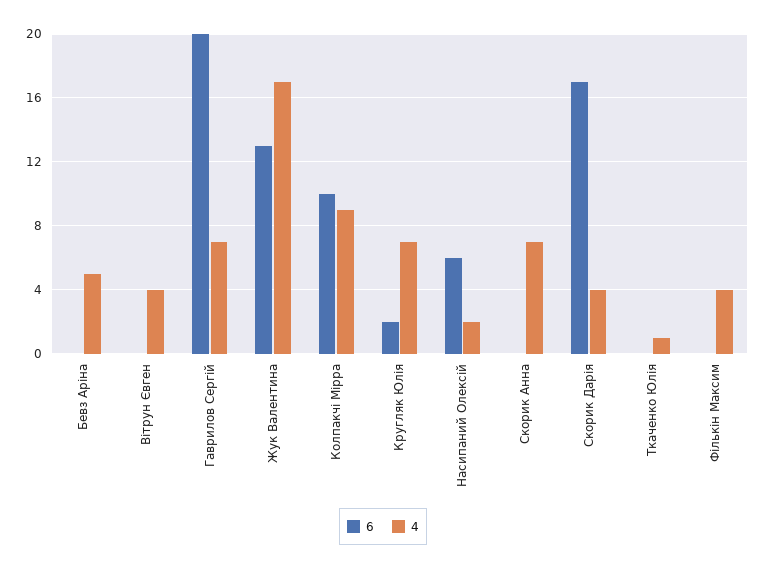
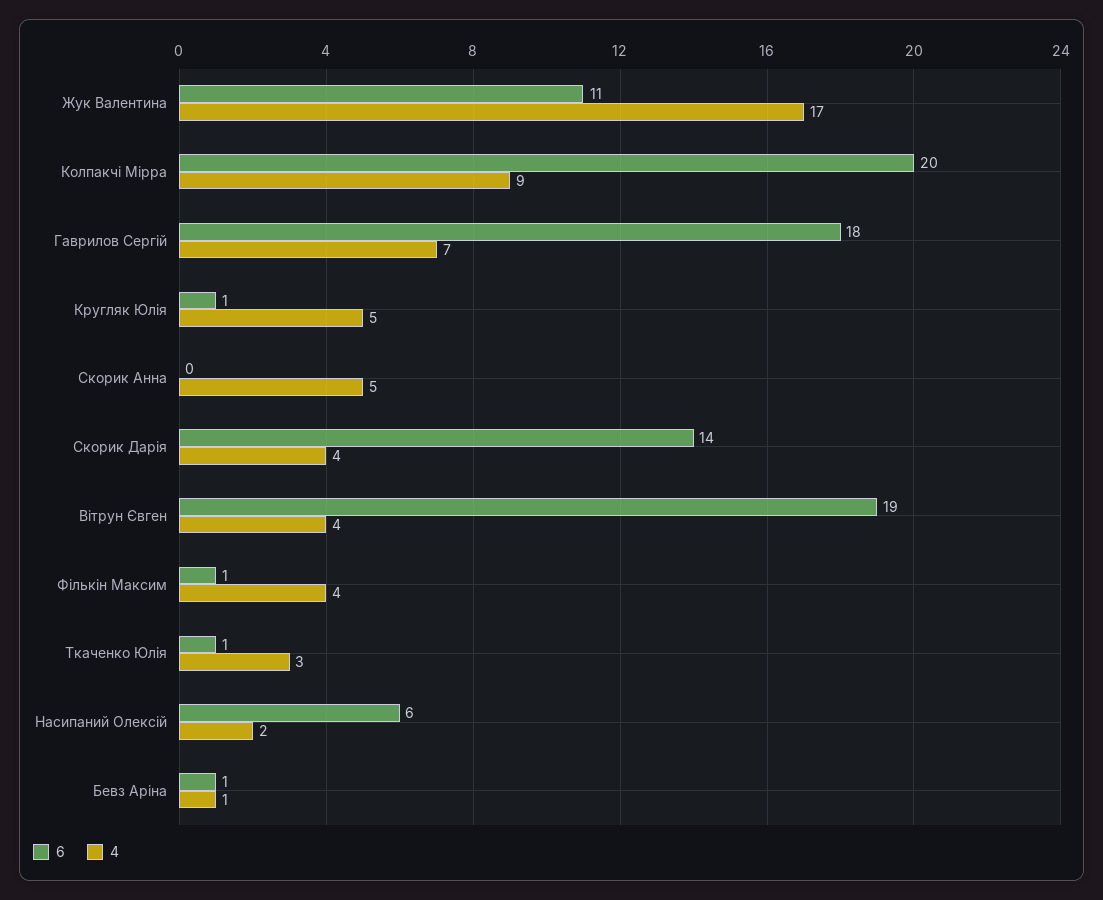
6, Бевз Аріна: 0 -> 1
4, Бевз Аріна: 5 -> 1
6, Вітрун Євген: 0 -> 19
6, Гаврилов Сергій: 20 -> 18
6, Жук Валентина: 13 -> 11
6, Колпакчі Мірра: 10 -> 20
6, Кругляк Юлія: 2 -> 1
4, Кругляк Юлія: 7 -> 5
4, Скорик Анна: 7 -> 5
6, Скорик Дарія: 17 -> 14
6, Ткаченко Юлія: 0 -> 1
4, Ткаченко Юлія: 1 -> 3
6, Фількін Максим: 0 -> 1

